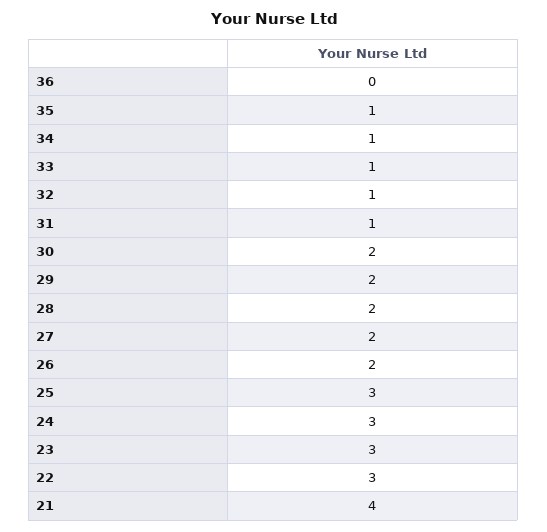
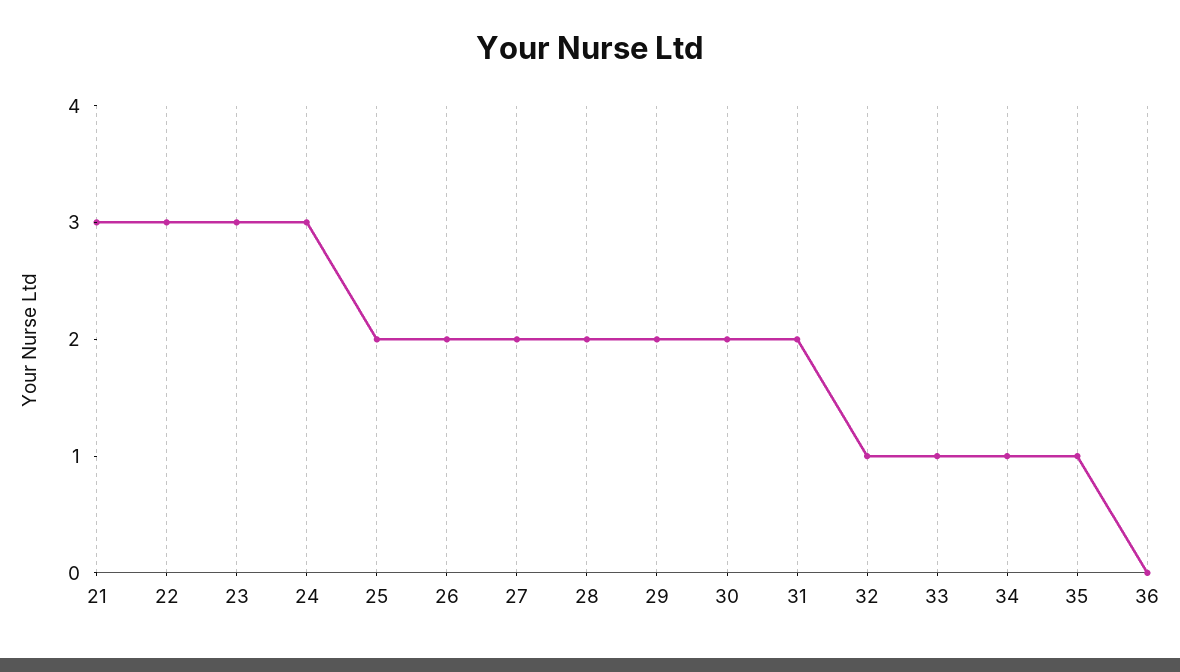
31: 1 -> 2
25: 3 -> 2
21: 4 -> 3

